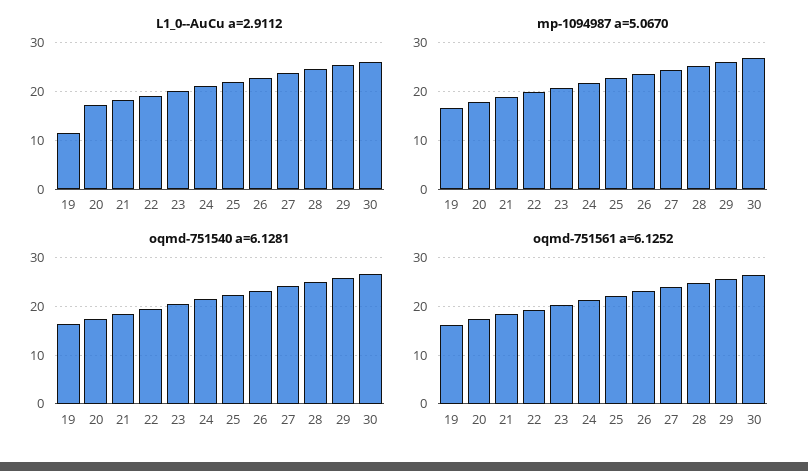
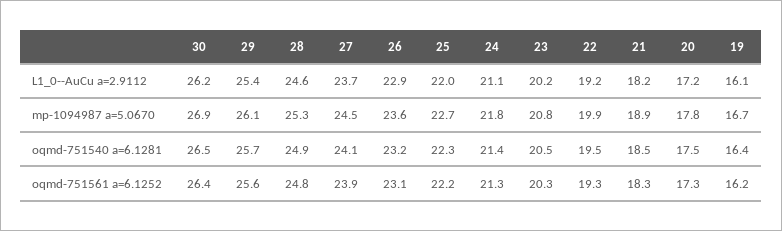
L1_0--AuCu a=2.9112, 19: 12 -> 16.1

